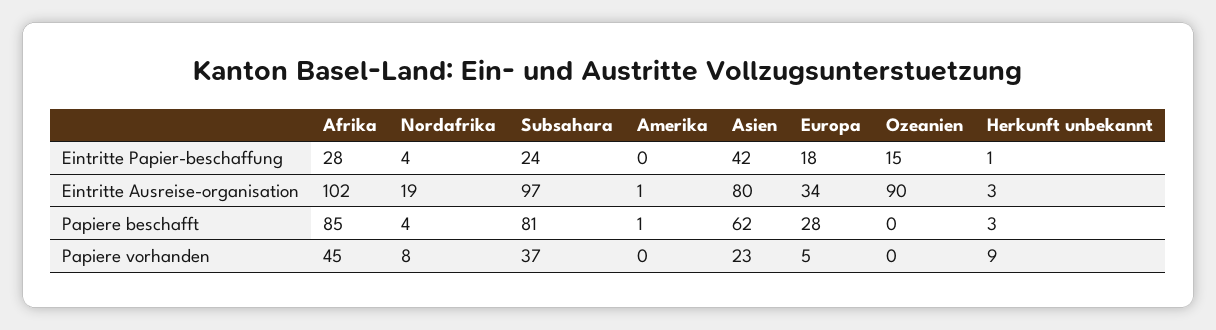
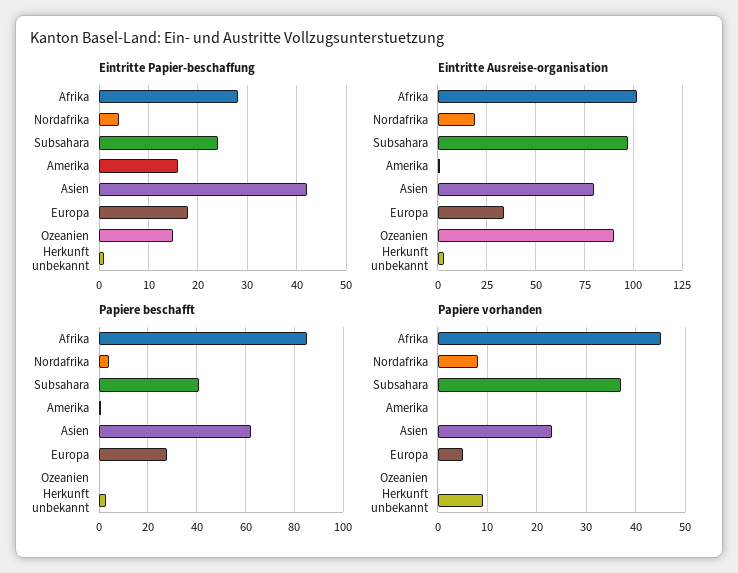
Eintritte Papier-beschaffung, Amerika: 0 -> 15
Papiere beschafft, Subsahara: 81 -> 40

